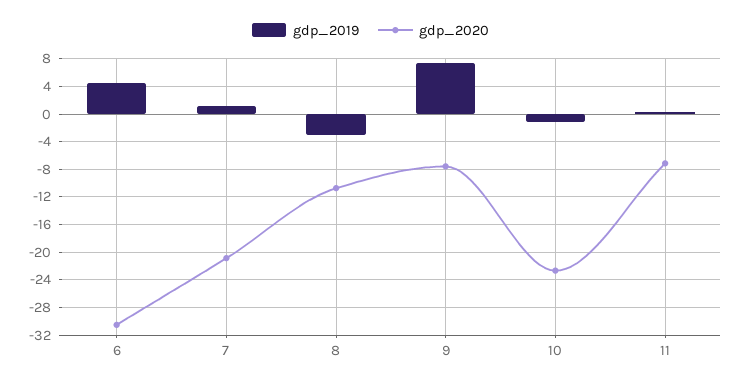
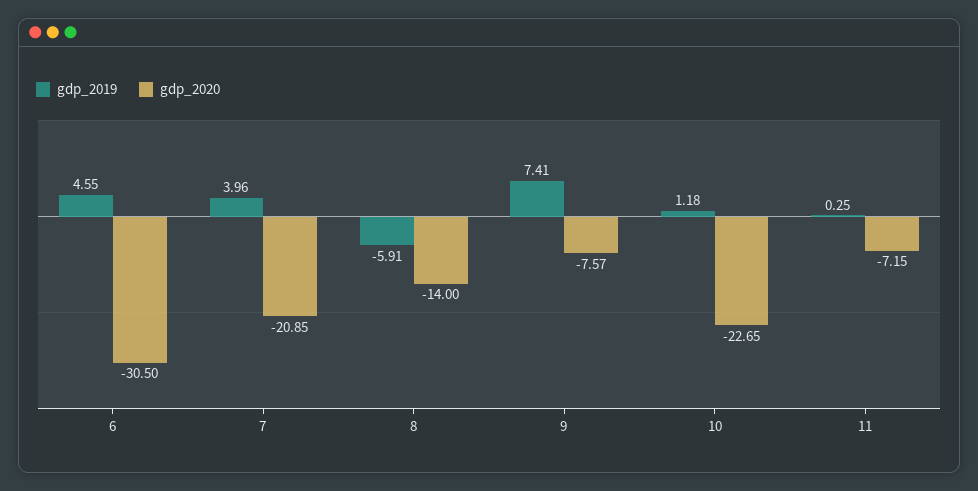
gdp_2019, 7: 1 -> 3.96
gdp_2019, 8: -3 -> -5.91
gdp_2020, 8: -11 -> -14
gdp_2019, 10: -1 -> 1.18

